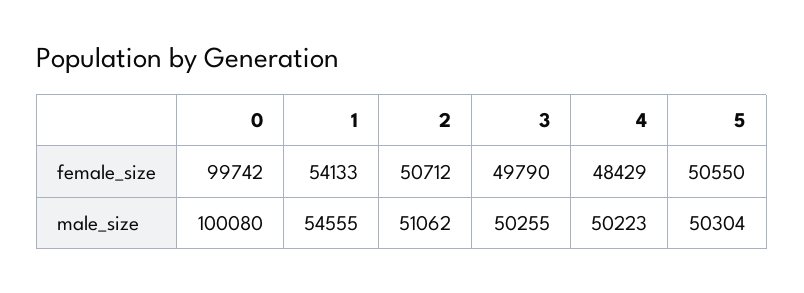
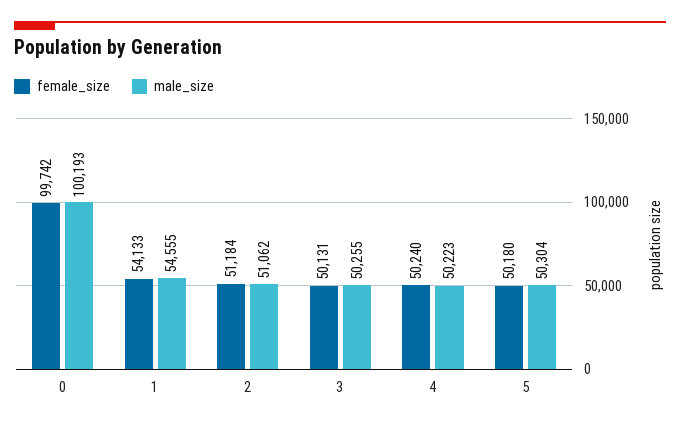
female_size, 2: 50712 -> 51184
female_size, 3: 49790 -> 50131
female_size, 4: 48429 -> 50240
female_size, 5: 50550 -> 50180
male_size, 0: 100080 -> 100193

